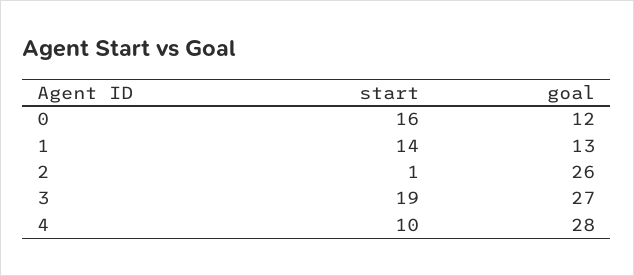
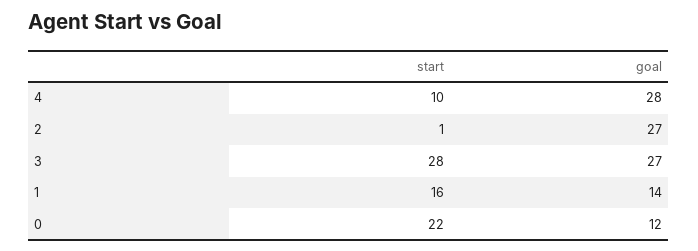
start, 0: 16 -> 22
start, 1: 14 -> 16
goal, 1: 13 -> 14
goal, 2: 26 -> 27
start, 3: 19 -> 28

